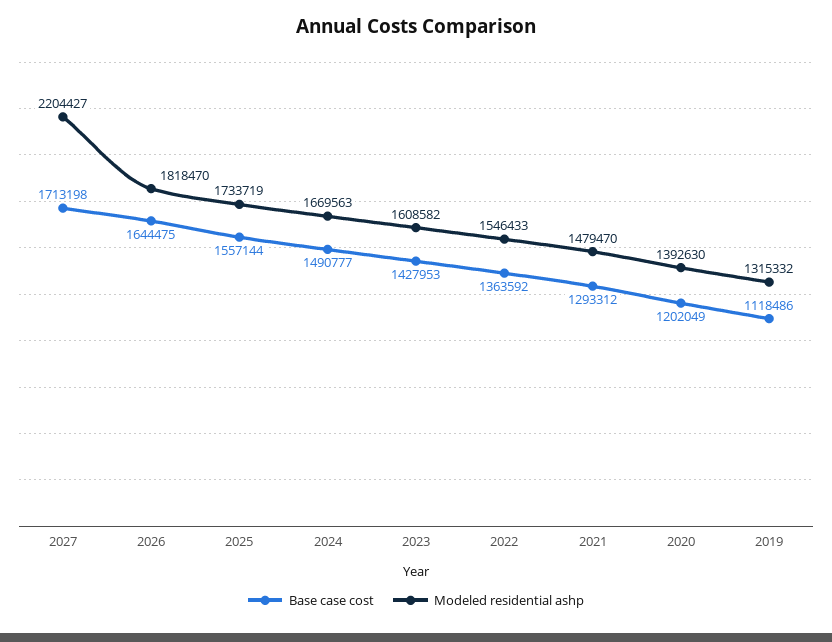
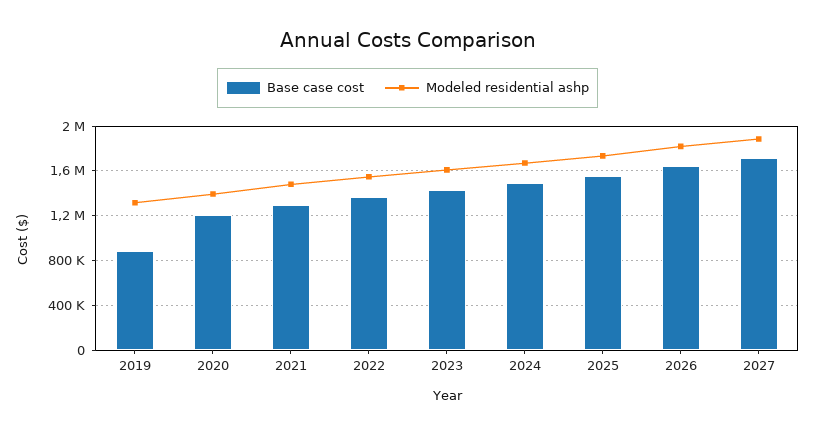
Modeled residential ashp, 2027: 2204427 -> 1900000
Base case cost, 2019: 1118486 -> 900000

